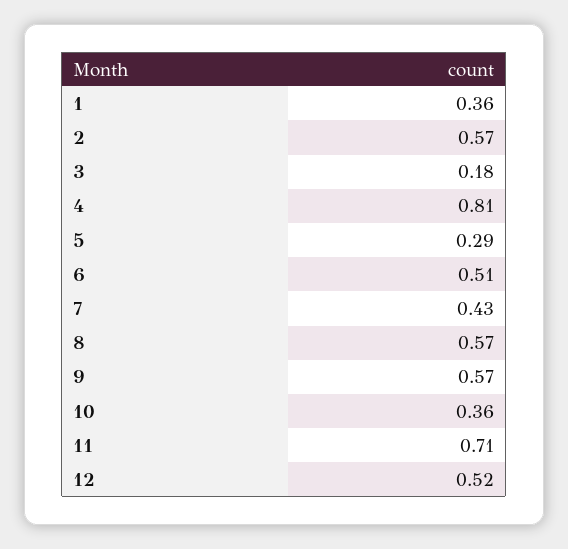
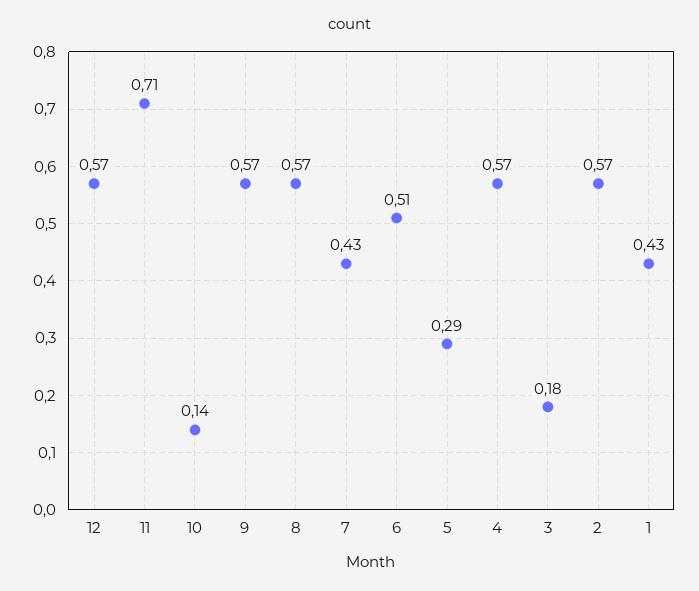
1: 0.36 -> 0.43
4: 0.81 -> 0.57
10: 0.36 -> 0.14
12: 0.52 -> 0.57

